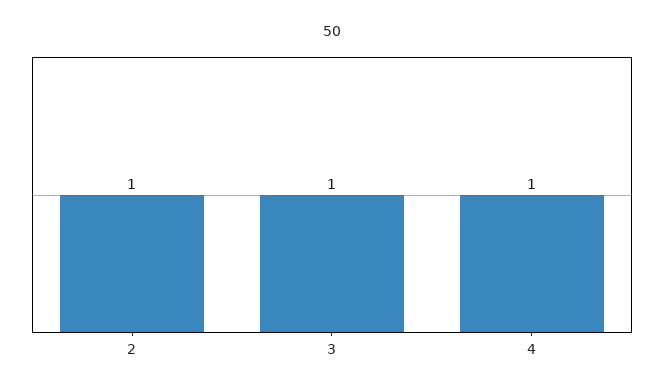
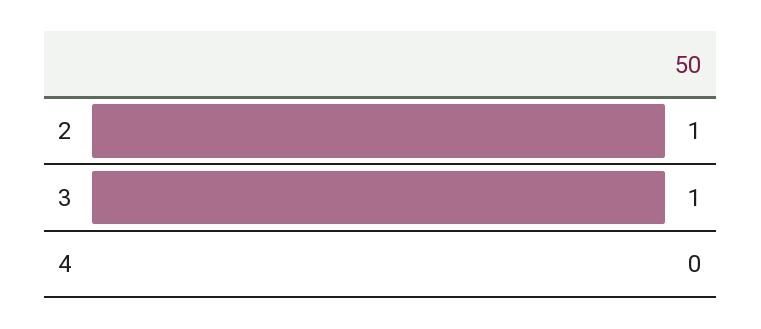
4: 1 -> 0

